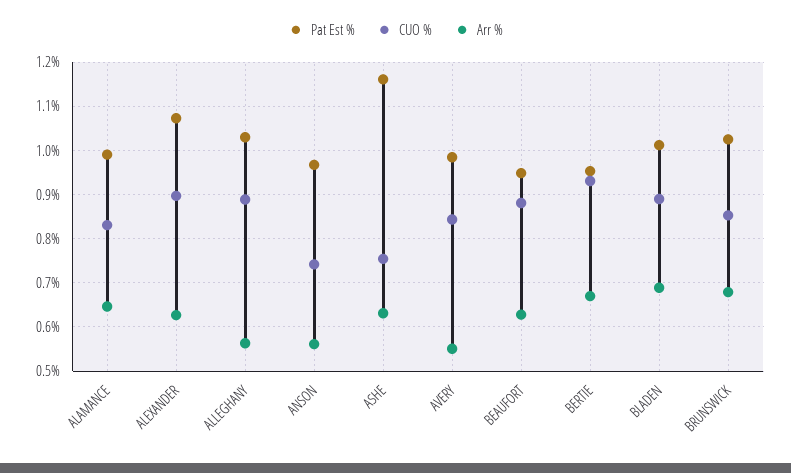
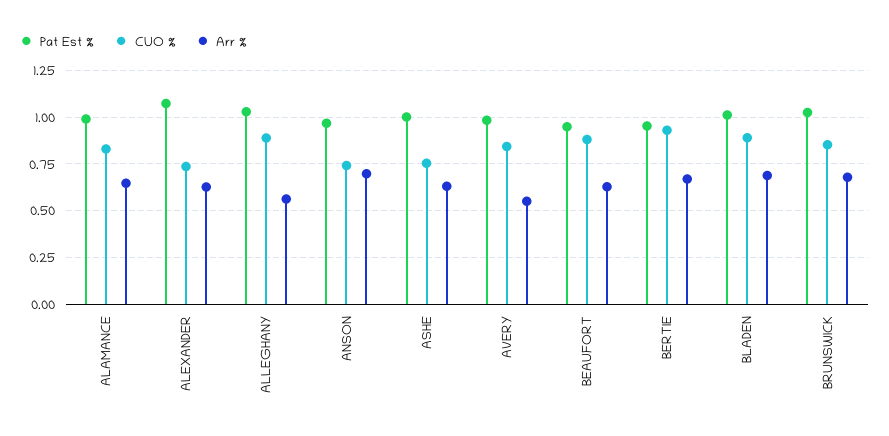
CUO %, ALEXANDER: 0.9 -> 0.75
Arr %, ANSON: 0.56 -> 0.7
Pat Est %, ASHE: 1.16 -> 1

